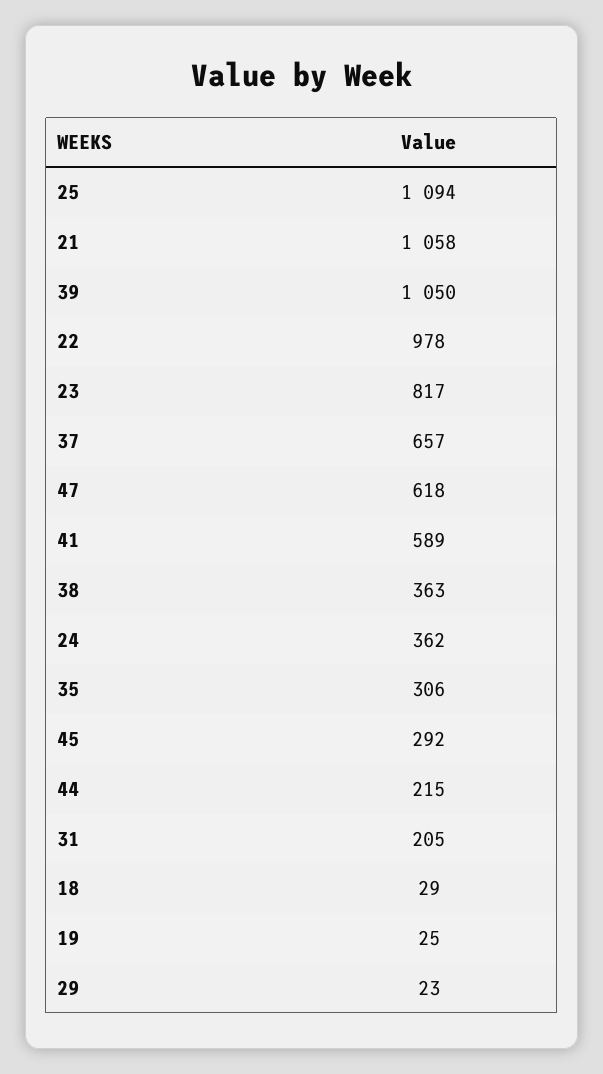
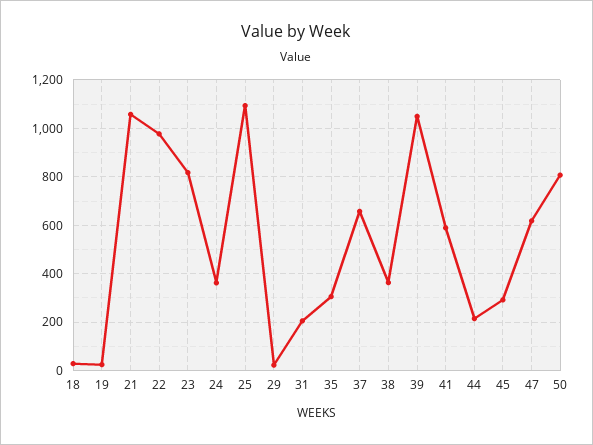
50: none -> 800

